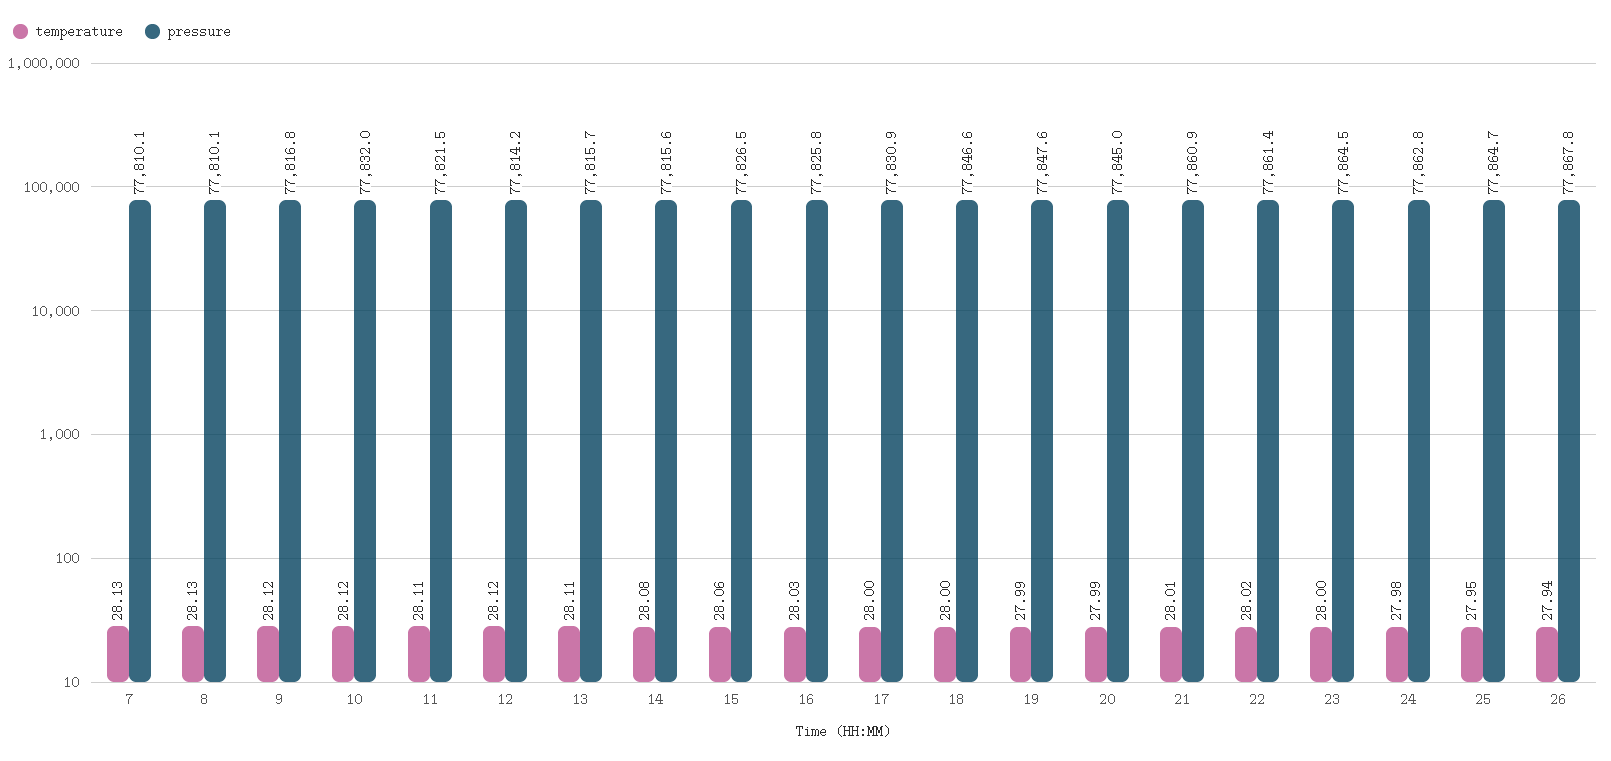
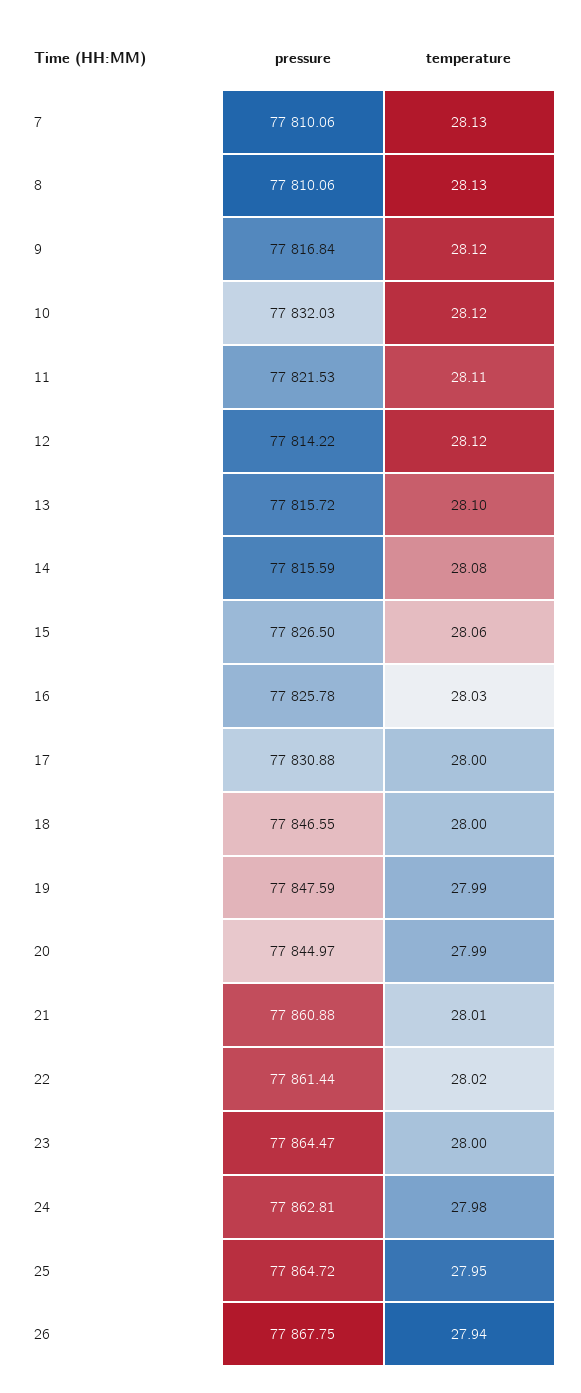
temperature, 13: 28.11 -> 28.1

